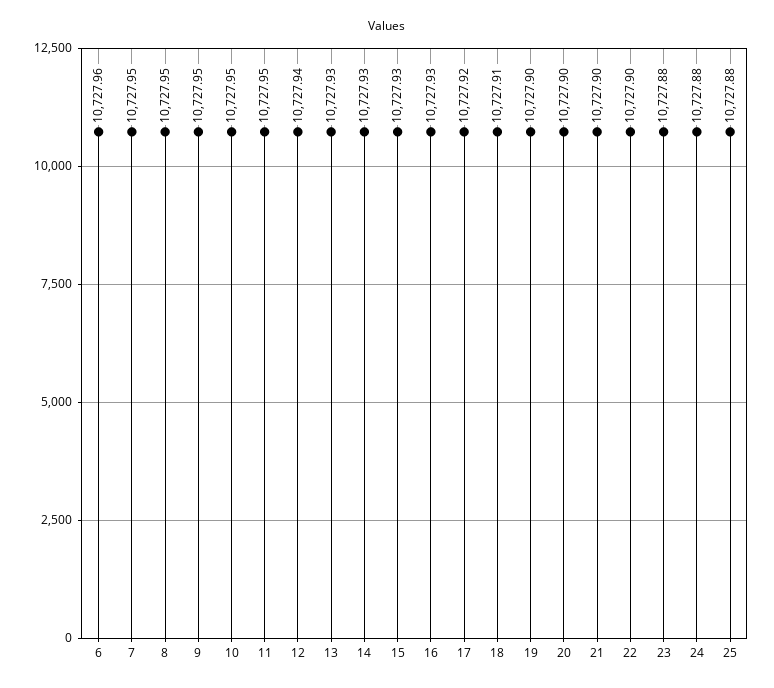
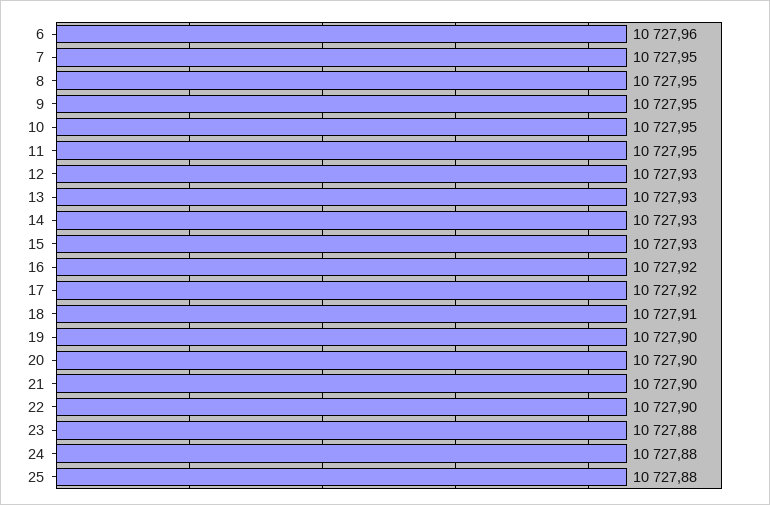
12: 10727.94 -> 10727.93
16: 10727.93 -> 10727.92

